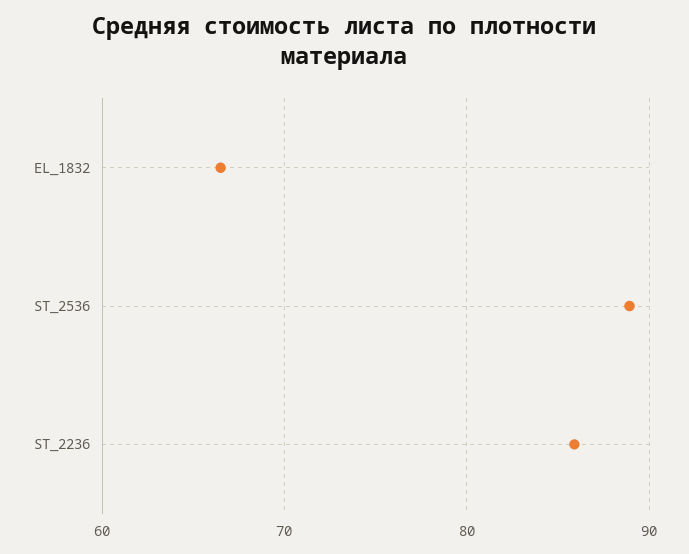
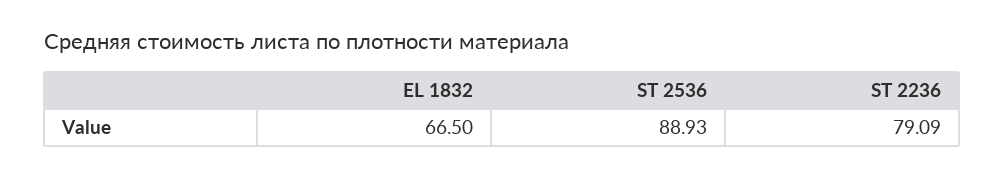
ST_2236: 86 -> 79.09

